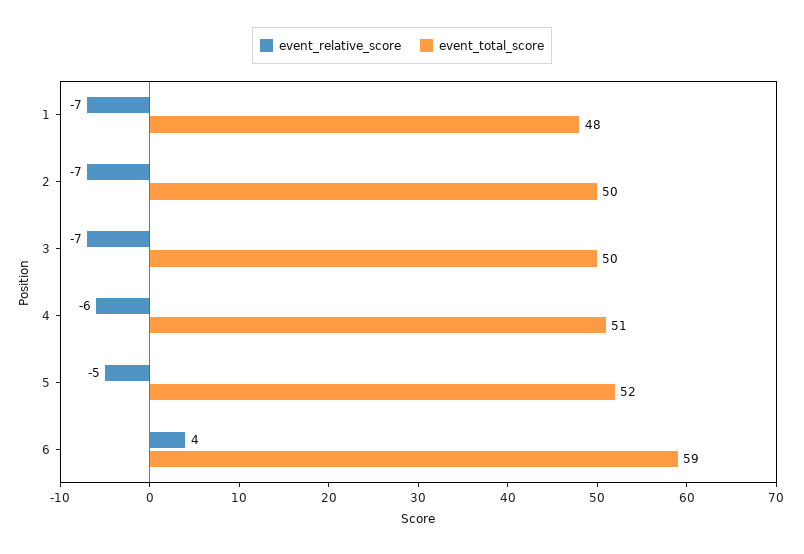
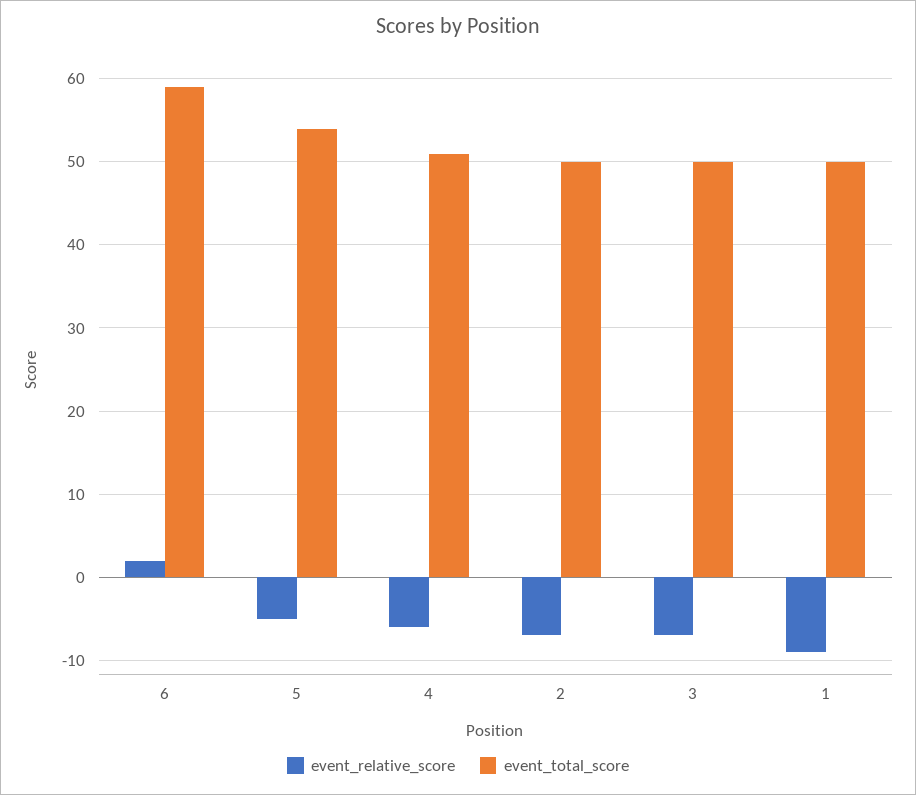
event_relative_score, 1: -7 -> -9
event_total_score, 1: 48 -> 50
event_total_score, 5: 52 -> 54
event_relative_score, 6: 4 -> 2

